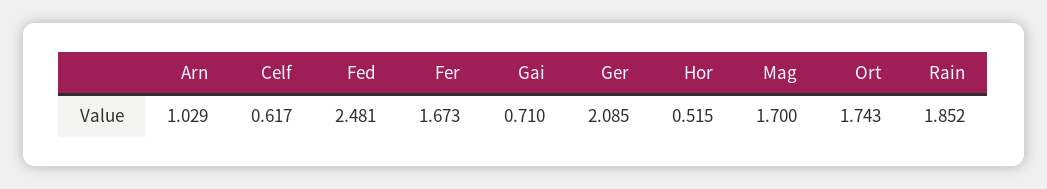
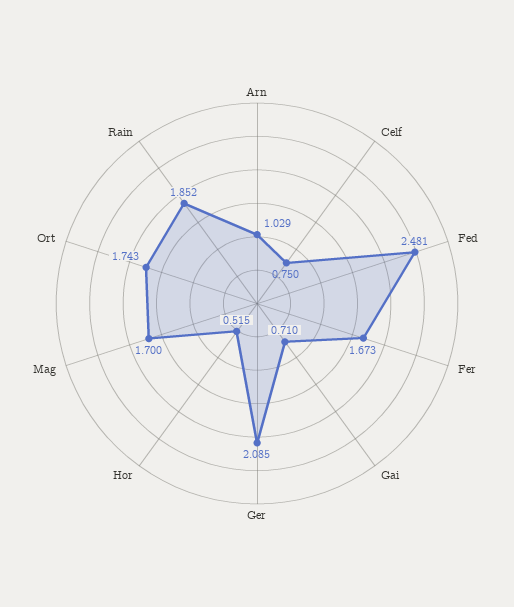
Celf: 0.617 -> 0.75

